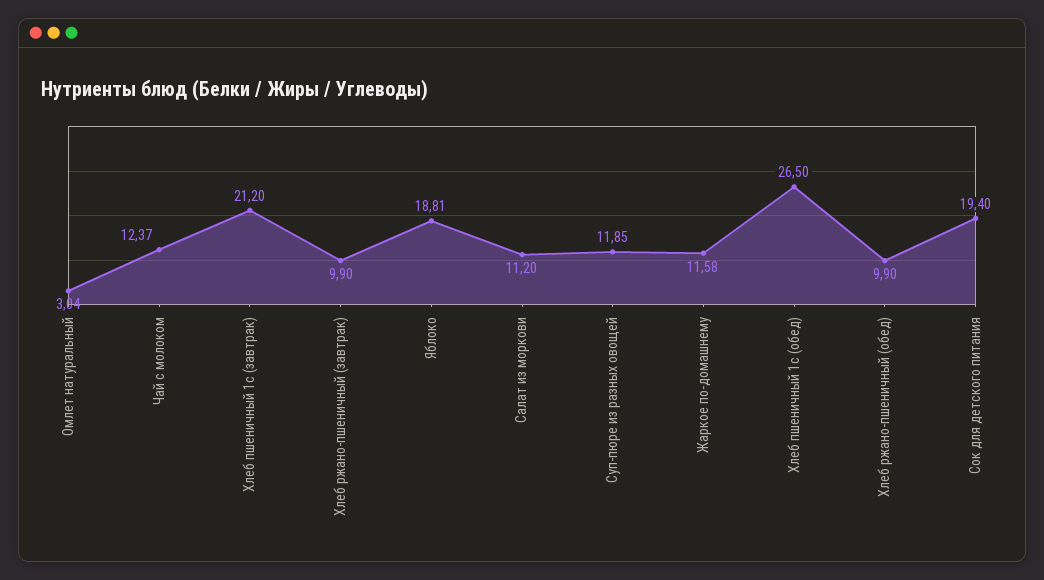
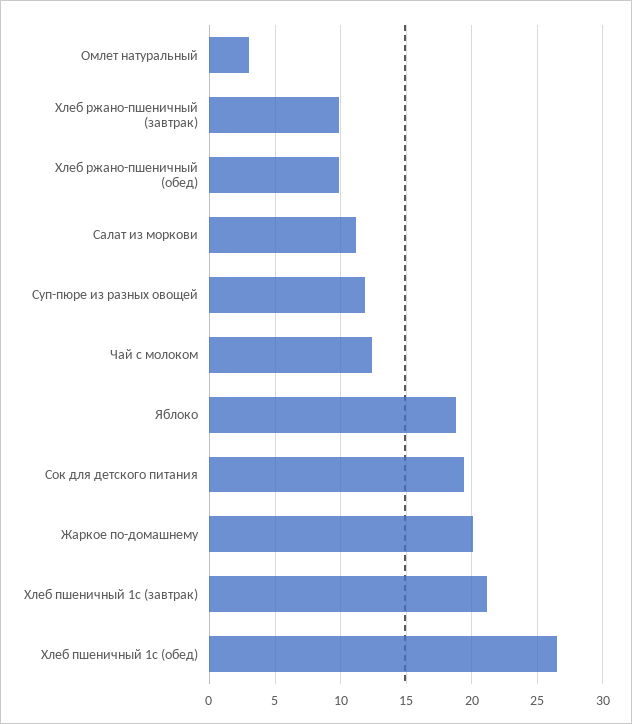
Жаркое по-домашнему: 11.58 -> 20

